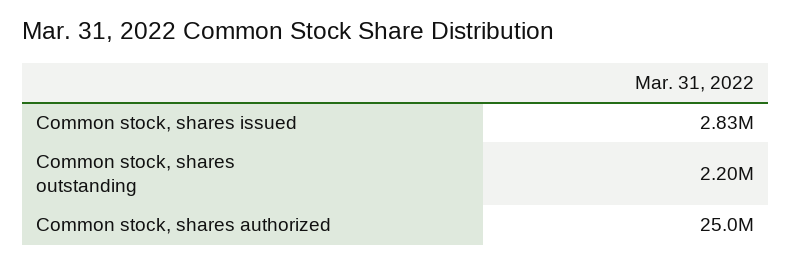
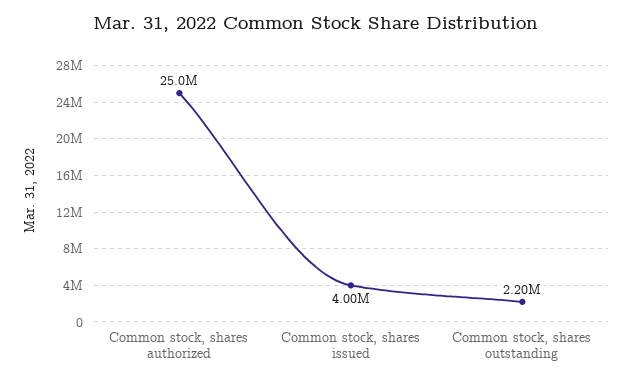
Common stock, shares issued: 2830000 -> 4000000

